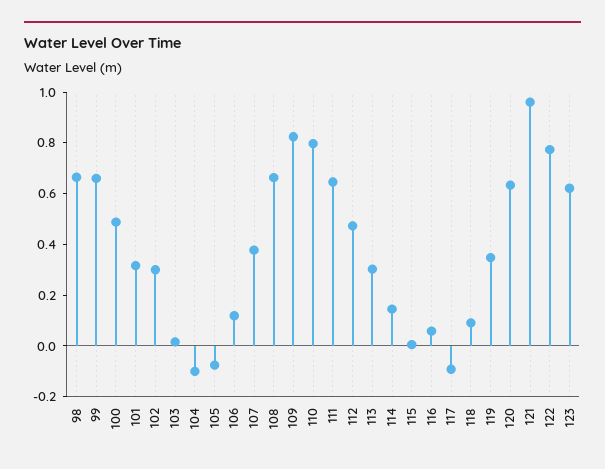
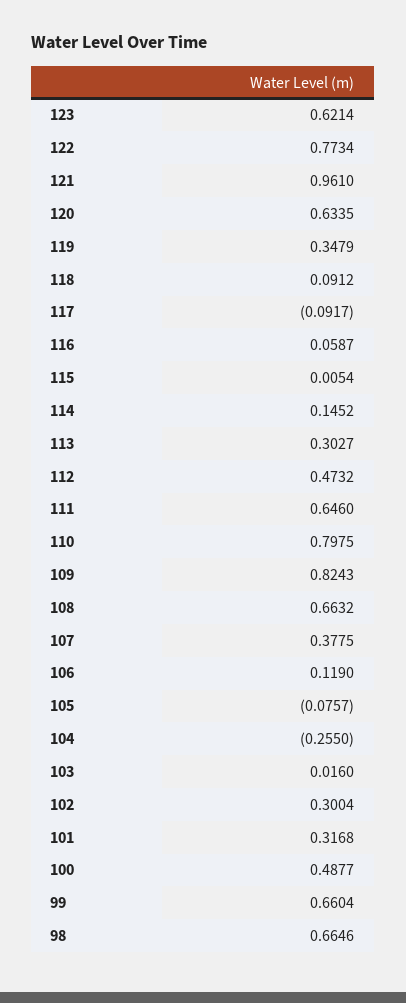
104: -0.1 -> -0.255

